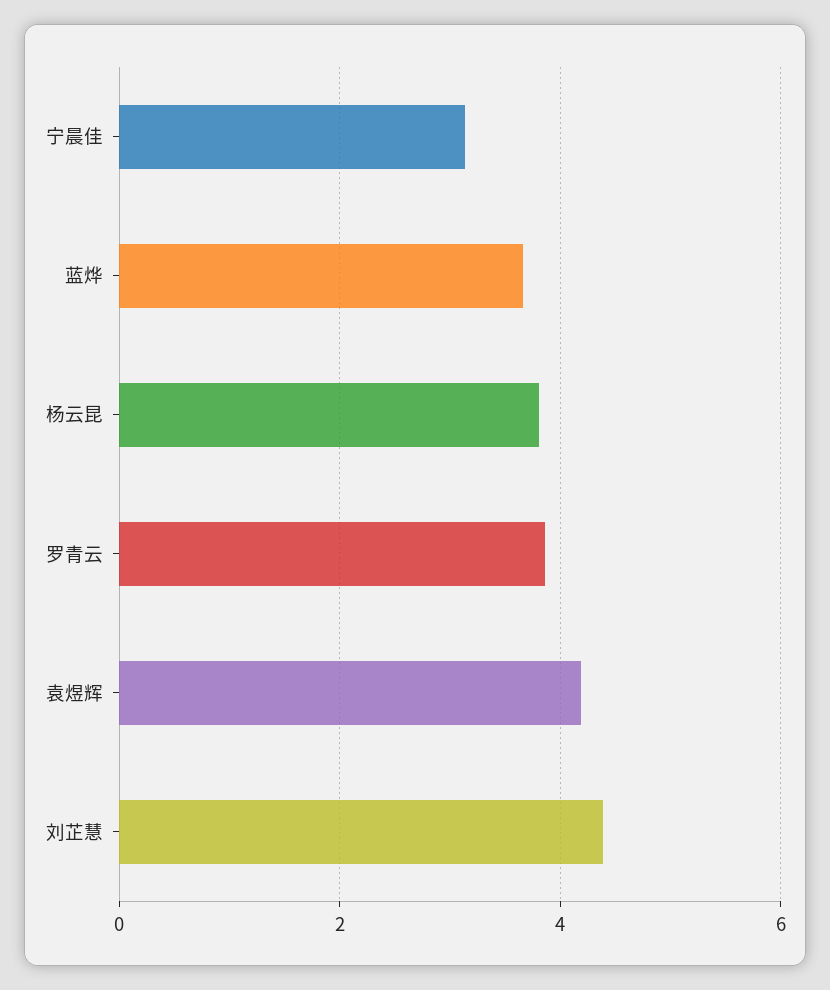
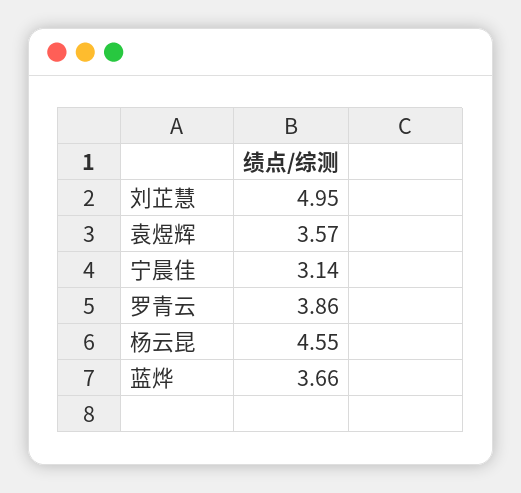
杨云昆: 3.8 -> 4.55
袁煜辉: 4.2 -> 3.57
刘芷慧: 4.4 -> 4.95

